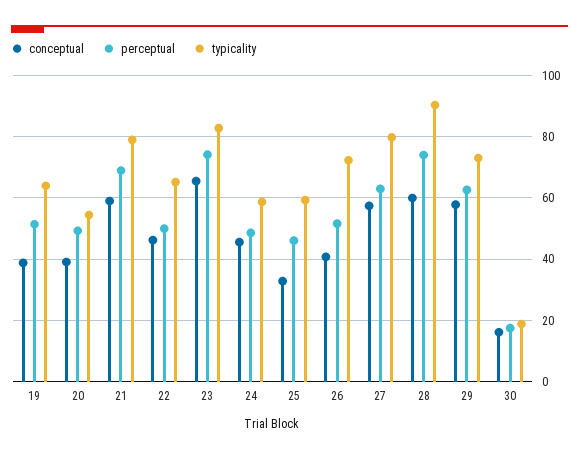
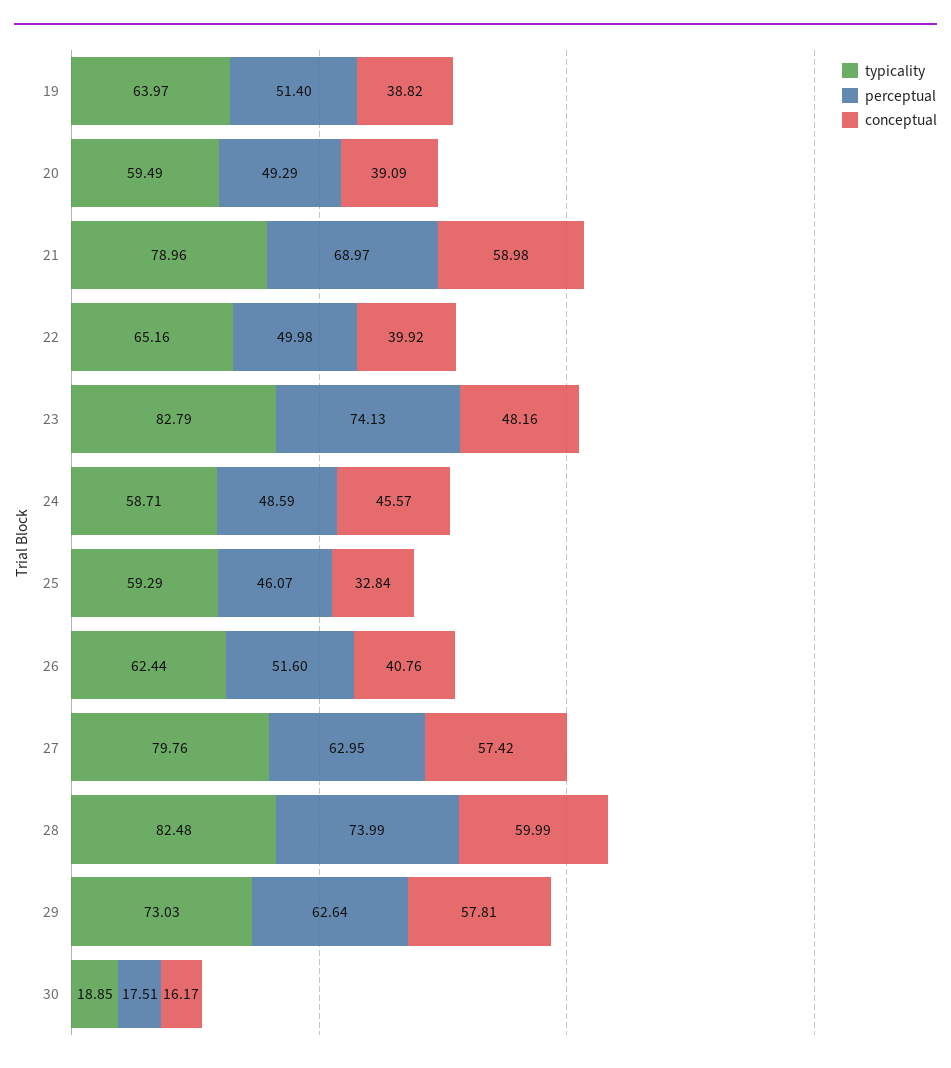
typicality, 20: 54 -> 59.49
conceptual, 22: 46 -> 39.92
conceptual, 23: 66 -> 48.16
typicality, 26: 72 -> 62.44
typicality, 28: 90 -> 82.48

